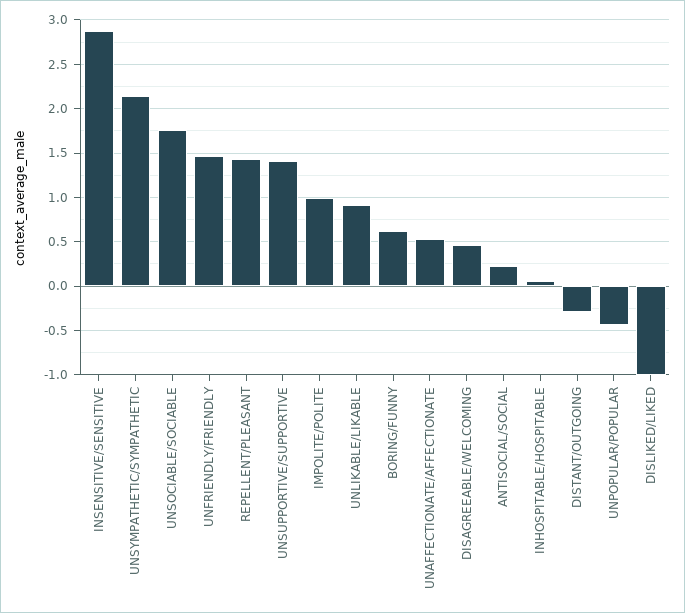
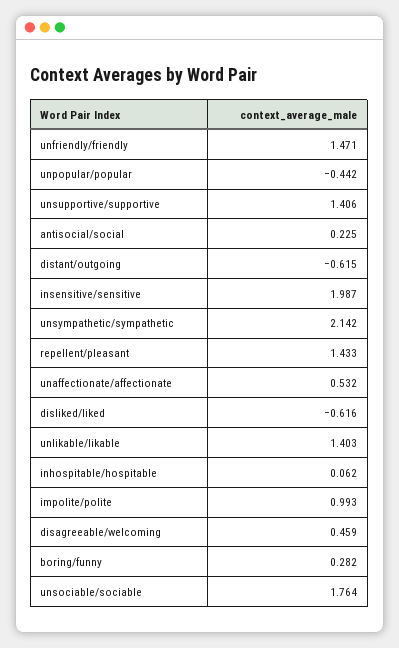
INSENSITIVE/SENSITIVE: 2.9 -> 1.987
UNLIKABLE/LIKABLE: 0.9 -> 1.403
BORING/FUNNY: 0.6 -> 0.282
DISTANT/OUTGOING: -0.3 -> -0.615
DISLIKED/LIKED: -1 -> -0.616

